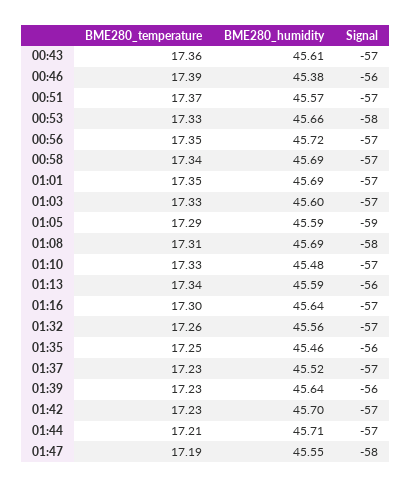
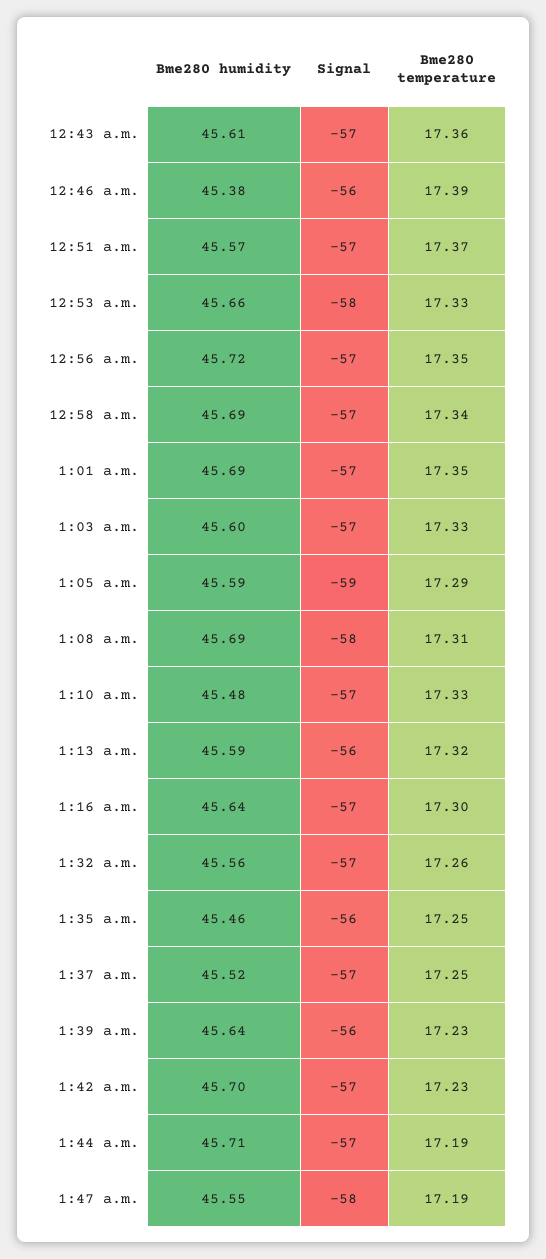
BME280_temperature, 01:13: 17.34 -> 17.32
BME280_temperature, 01:37: 17.23 -> 17.25
BME280_temperature, 01:44: 17.21 -> 17.19

